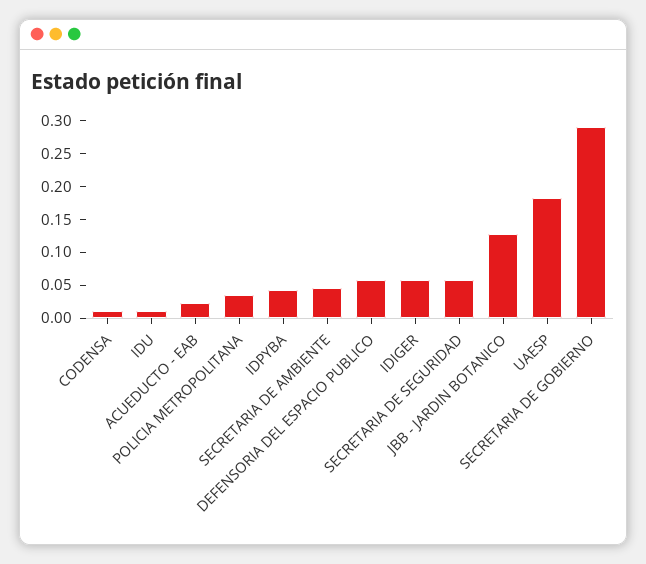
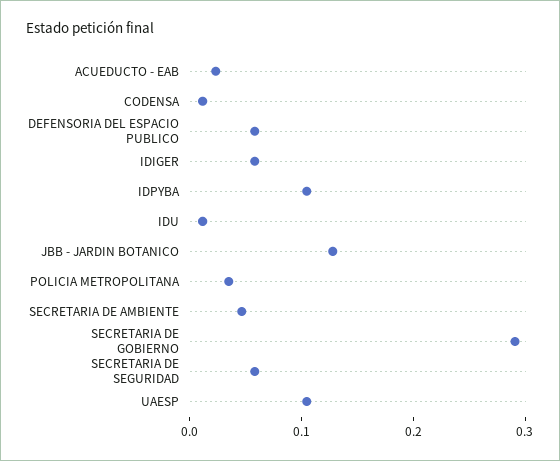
IDPYBA: 0.05 -> 0.1
UAESP: 0.175 -> 0.1

